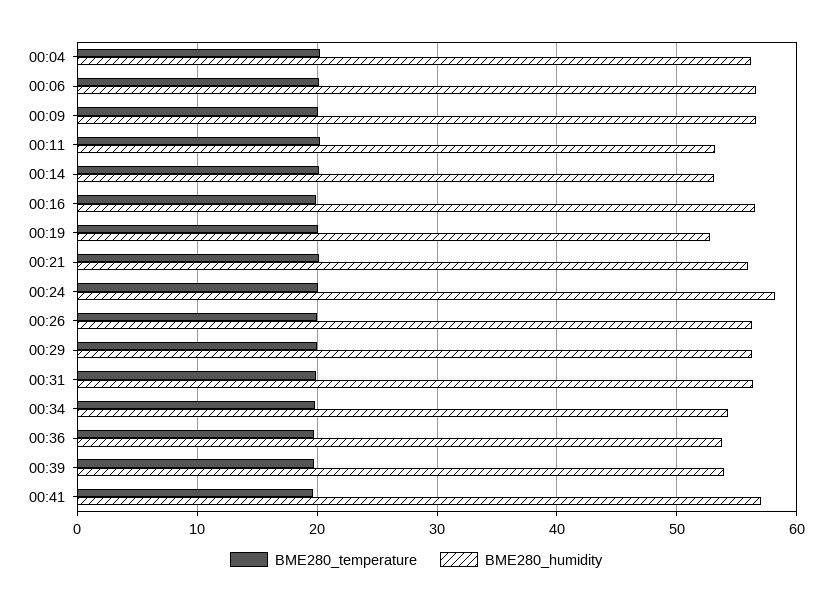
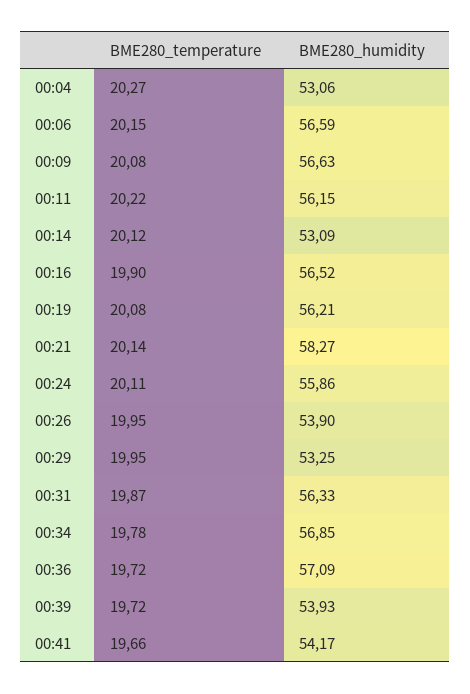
BME280_humidity, 00:04: 56 -> 53.06
BME280_humidity, 00:11: 53 -> 56.15
BME280_humidity, 00:19: 53 -> 56.21
BME280_humidity, 00:21: 56 -> 58.27
BME280_humidity, 00:24: 58 -> 55.86
BME280_humidity, 00:26: 56 -> 53.9
BME280_humidity, 00:29: 56 -> 53.25
BME280_humidity, 00:34: 54 -> 56.85
BME280_humidity, 00:36: 54 -> 57.09
BME280_humidity, 00:41: 57 -> 54.17

